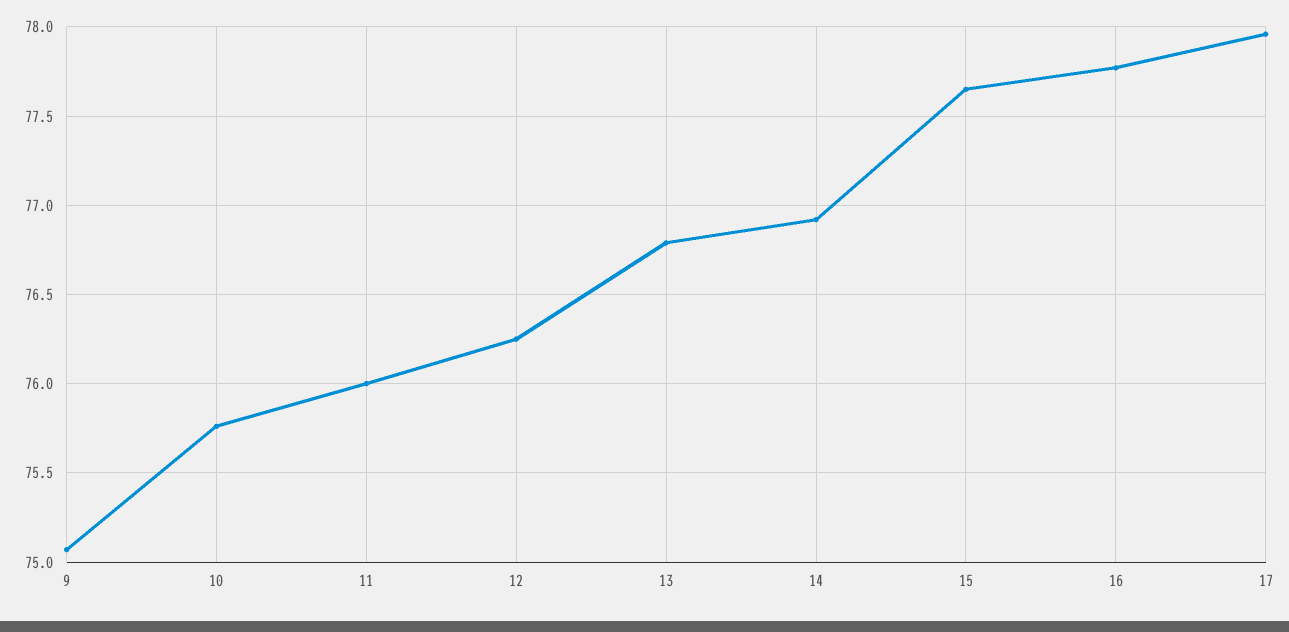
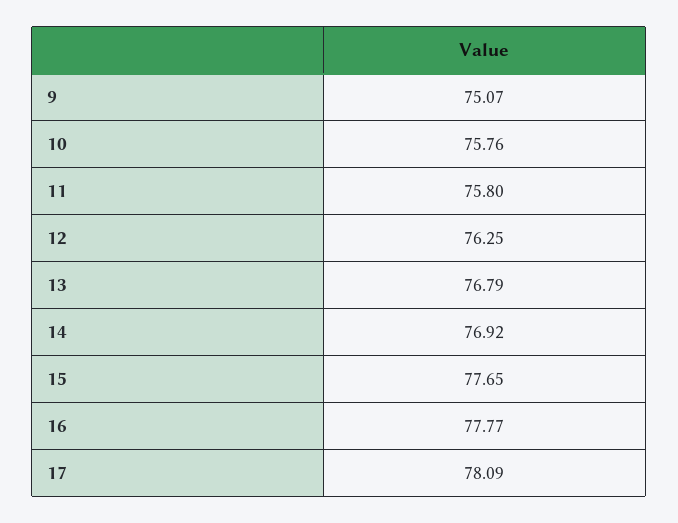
11: 76 -> 75.8
17: 77.95 -> 78.09

